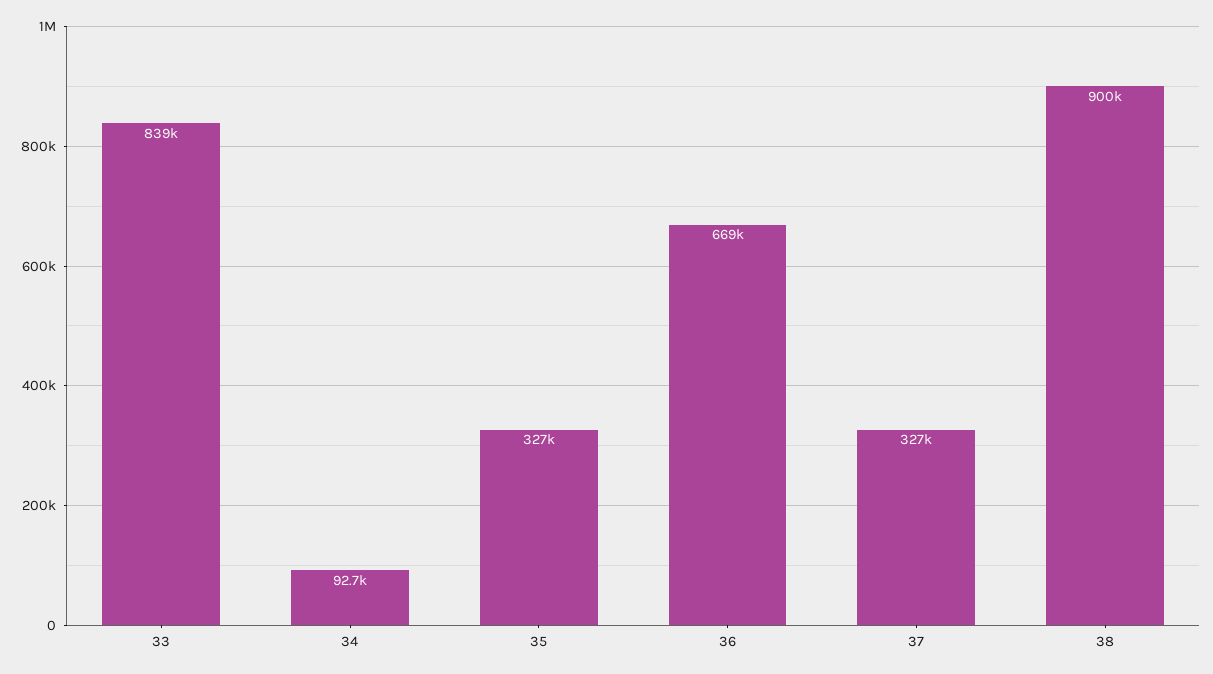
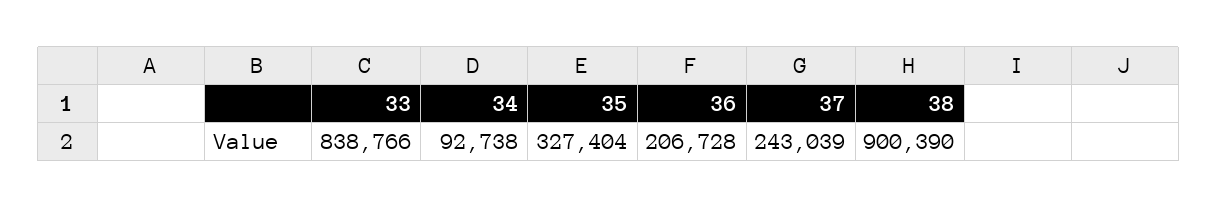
36: 669000 -> 206728
37: 327000 -> 243039

